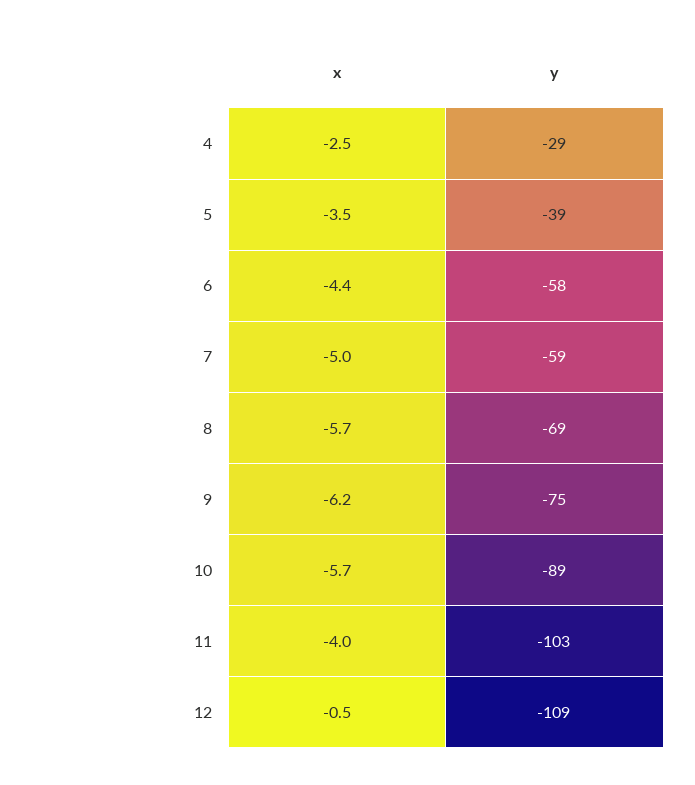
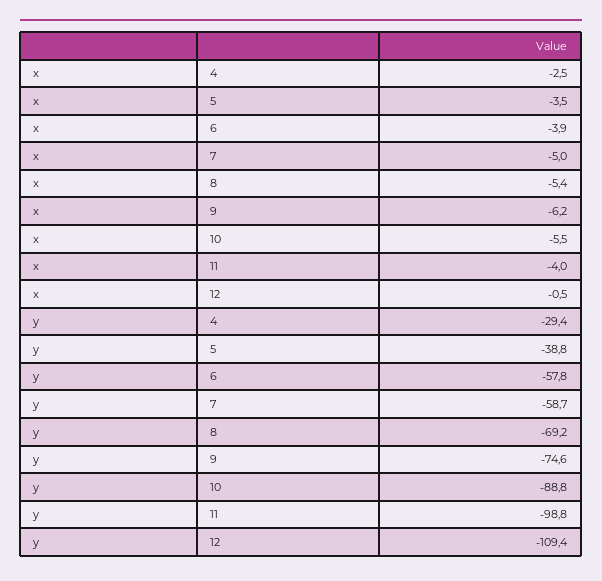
x, 6: -4.4 -> -3.9
x, 8: -5.7 -> -5.4
x, 10: -5.7 -> -5.5
y, 11: -103 -> -98.8

